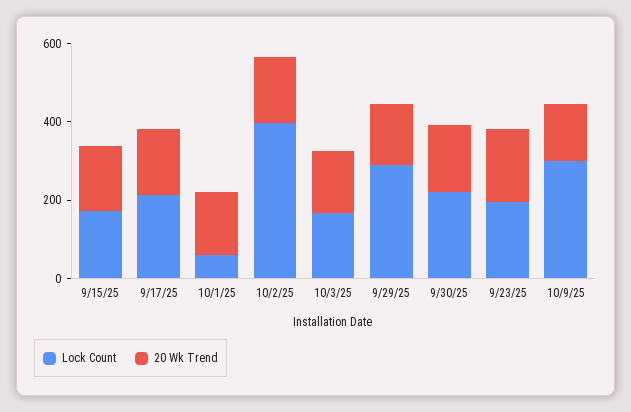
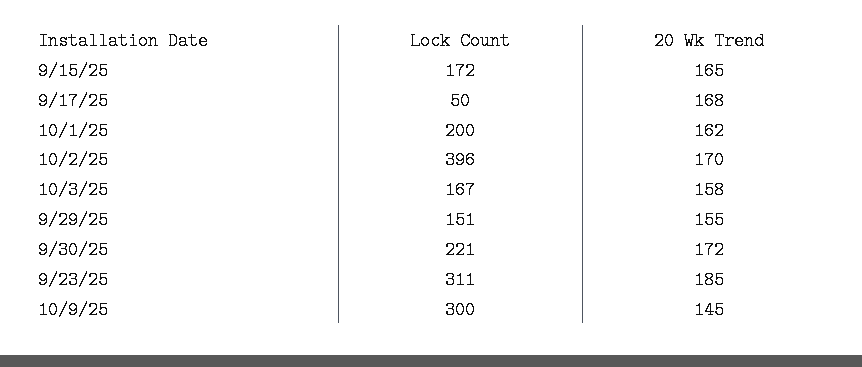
Lock Count, 9/17/25: 200 -> 50
Lock Count, 10/1/25: 50 -> 200
Lock Count, 9/29/25: 300 -> 151
Lock Count, 9/23/25: 200 -> 311

